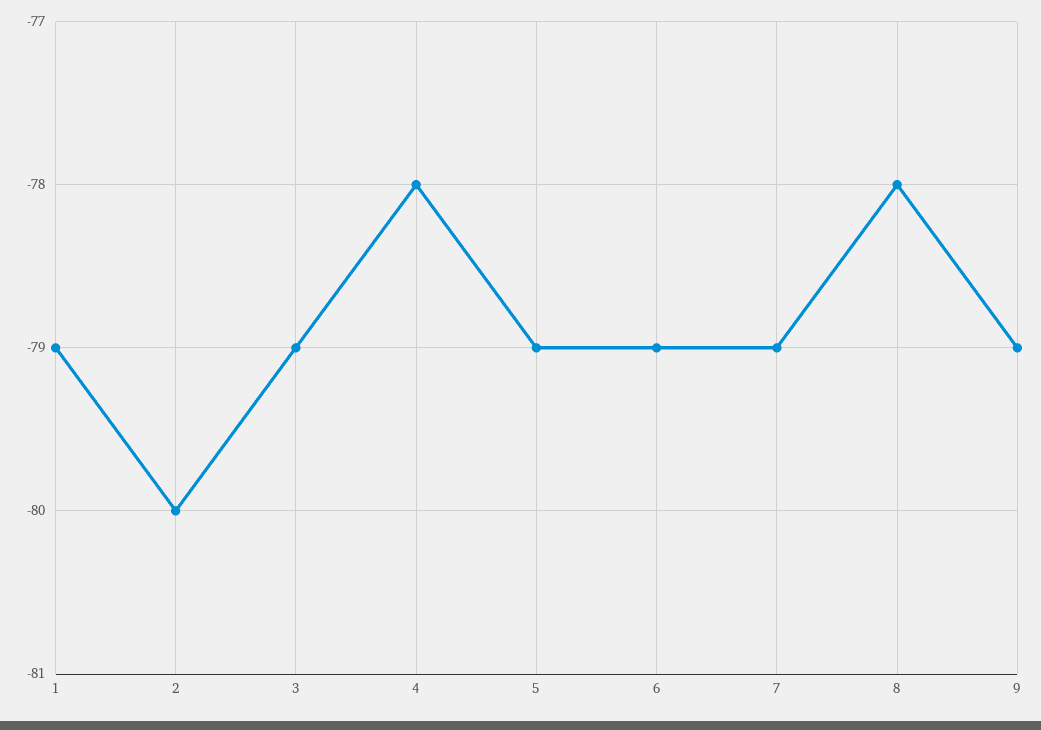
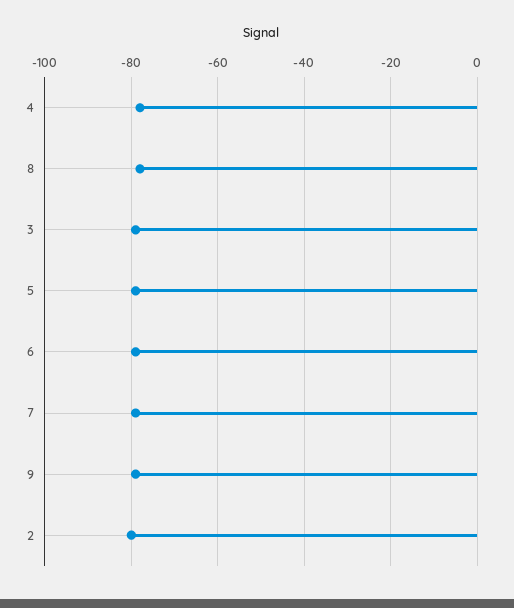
1: -79 -> none

